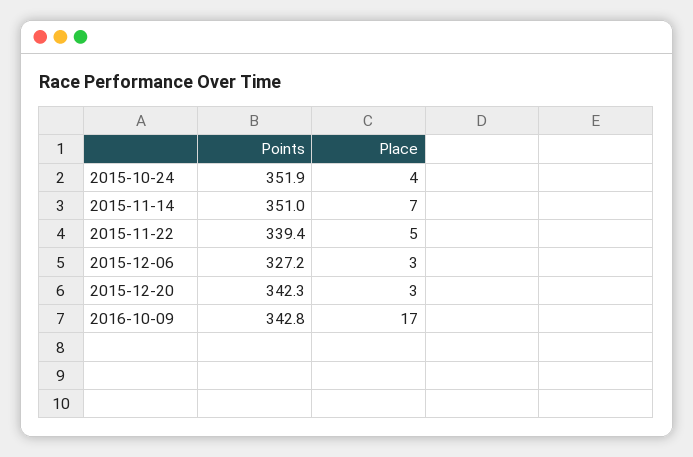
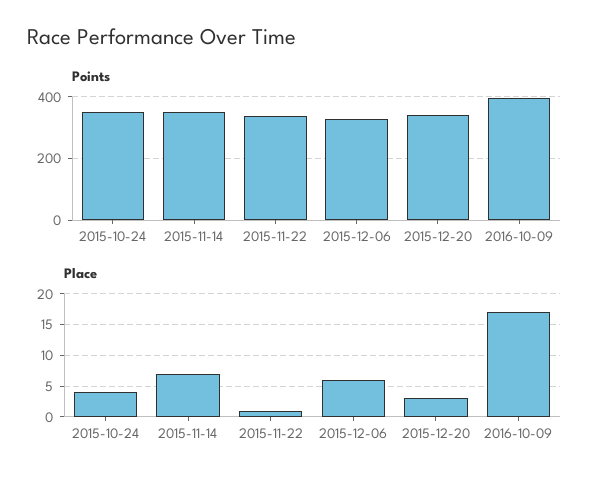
Place, 2015-11-22: 5 -> 1
Place, 2015-12-06: 3 -> 6
Points, 2016-10-09: 342.8 -> 400

